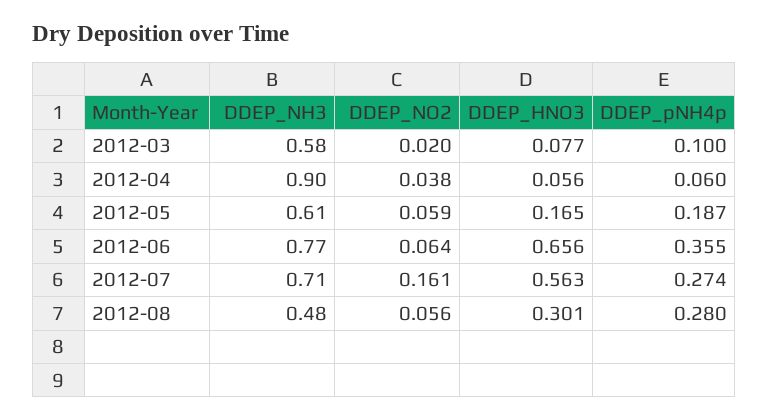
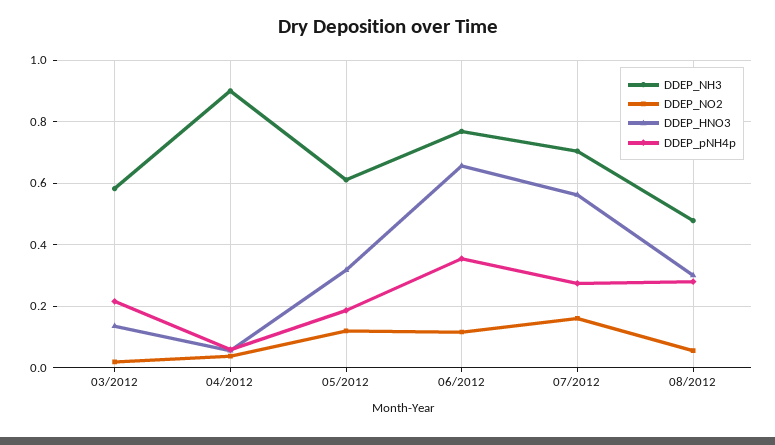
DDEP_HNO3, 2012-03: 0.077 -> 0.14
DDEP_pNH4p, 2012-03: 0.1 -> 0.22
DDEP_NO2, 2012-05: 0.059 -> 0.12
DDEP_HNO3, 2012-05: 0.165 -> 0.32
DDEP_NO2, 2012-06: 0.064 -> 0.12

